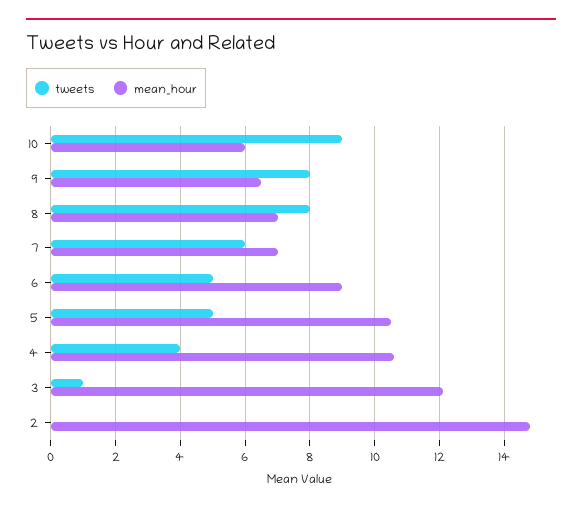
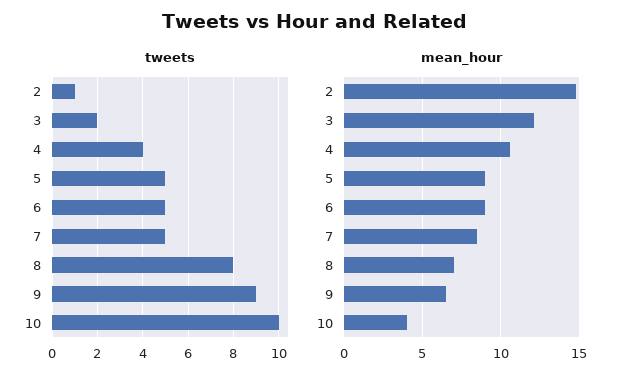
tweets, 10: 9 -> 10
mean_hour, 10: 6 -> 4
tweets, 9: 8 -> 9
tweets, 7: 6 -> 5
mean_hour, 7: 7 -> 8.5
mean_hour, 5: 10.5 -> 9
tweets, 3: 1 -> 2
tweets, 2: 0 -> 1

